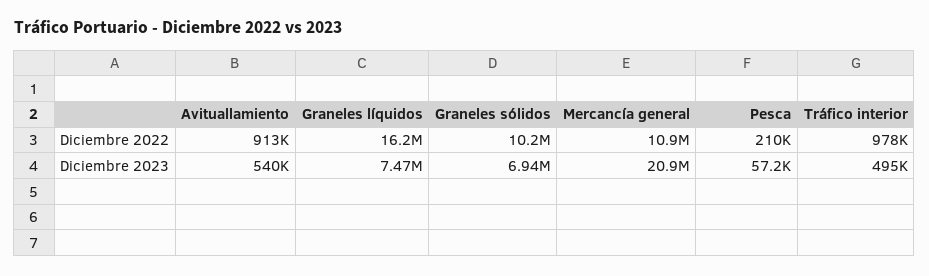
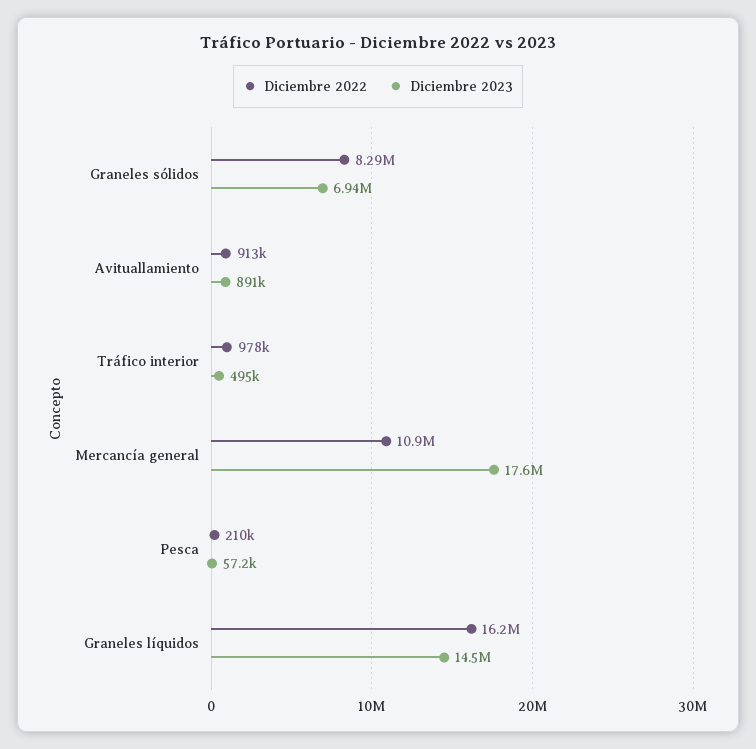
Diciembre 2022, Graneles sólidos: 10200000 -> 8290000
Diciembre 2023, Avituallamiento: 540000 -> 891000
Diciembre 2023, Graneles líquidos: 7470000 -> 14500000
Diciembre 2023, Mercancía general: 20900000 -> 17600000

